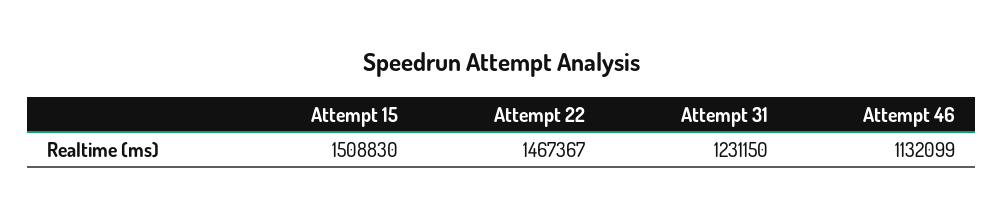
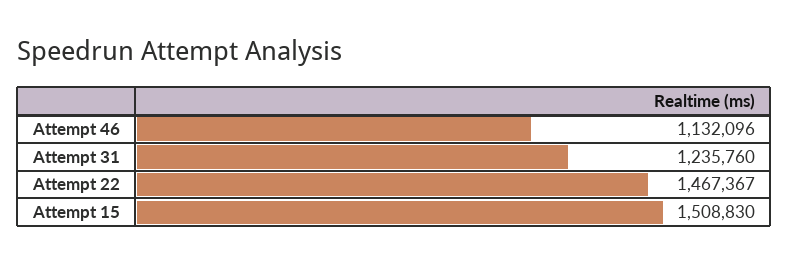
Attempt 31: 1231150 -> 1235760
Attempt 46: 1132099 -> 1132096

